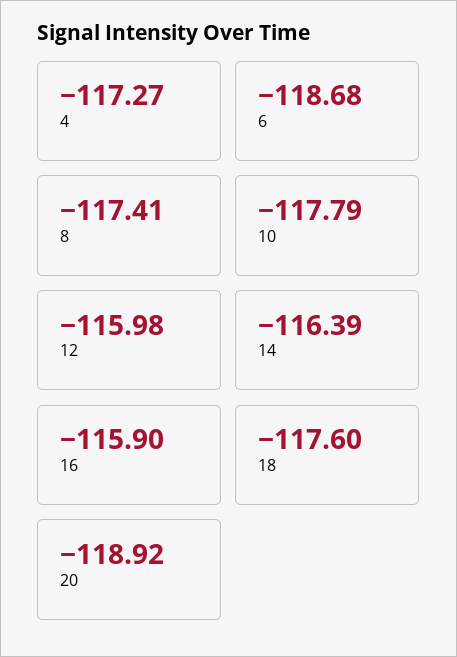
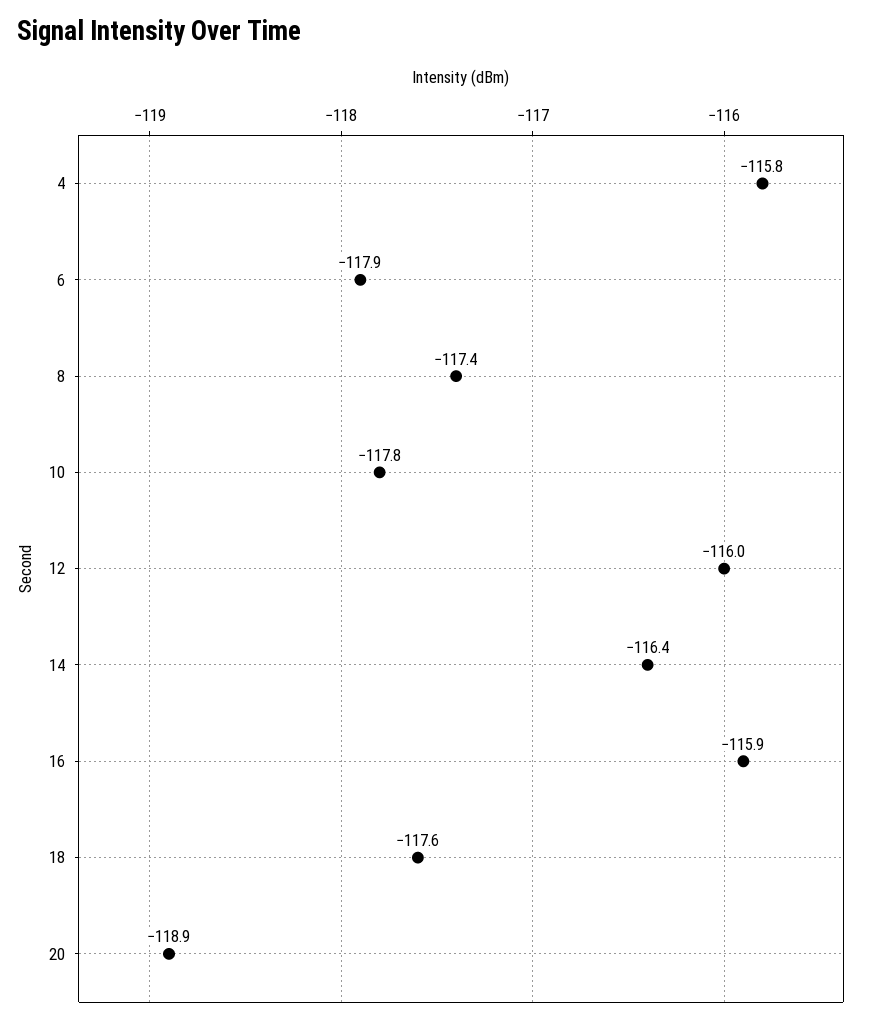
4: -117.27 -> -115.8
6: -118.68 -> -117.9

